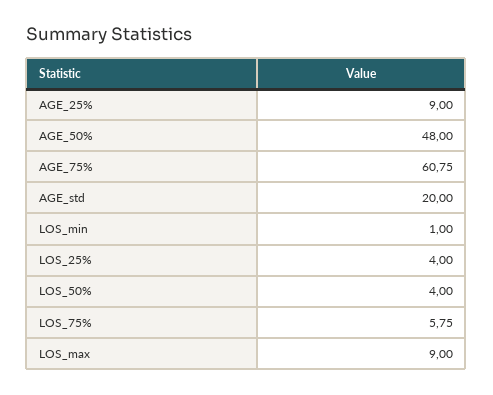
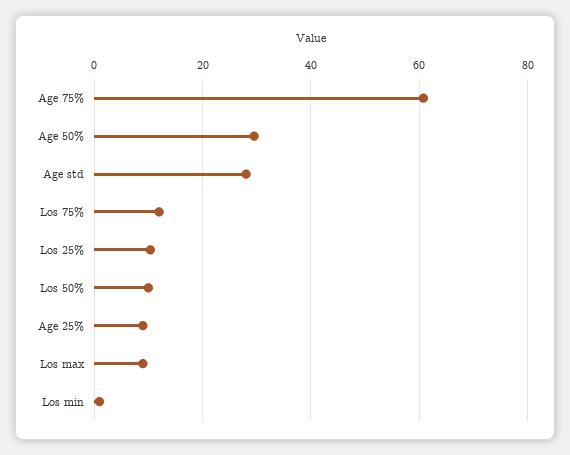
AGE_50%: 48 -> 30
AGE_std: 20 -> 28
LOS_25%: 4 -> 10
LOS_50%: 4 -> 10
LOS_75%: 5.75 -> 12

